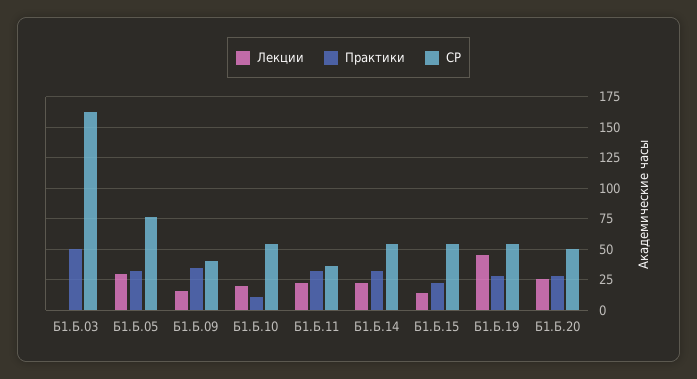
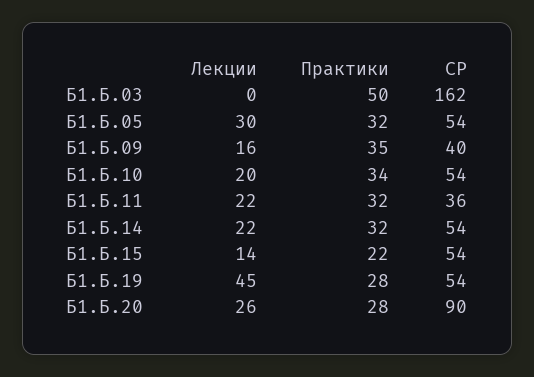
СР, Б1.Б.05: 75 -> 54
Практики, Б1.Б.10: 10 -> 34
СР, Б1.Б.20: 50 -> 90

